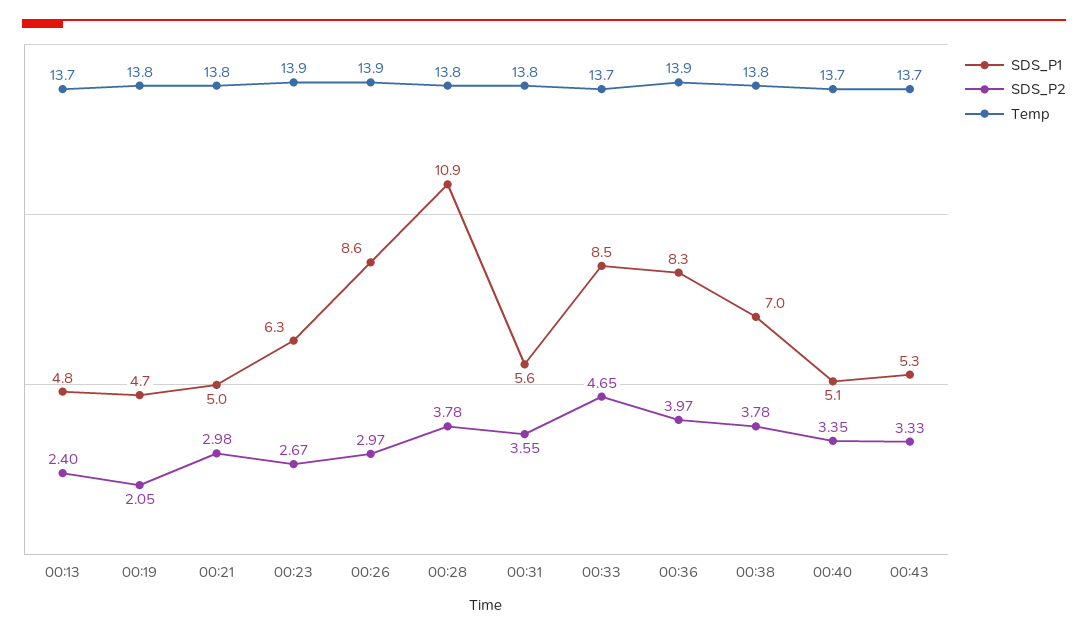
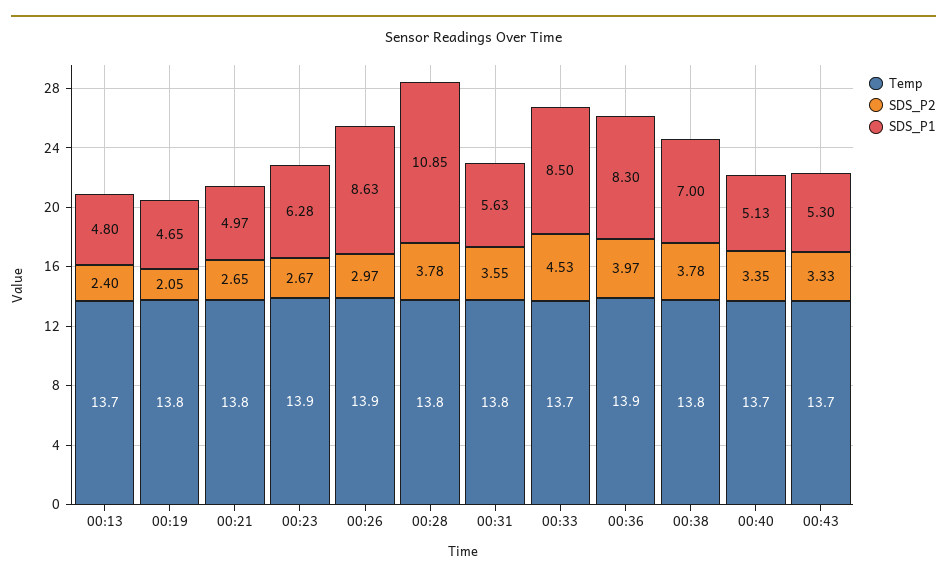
SDS_P2, 00:21: 2.98 -> 2.65
SDS_P2, 00:33: 4.65 -> 4.53

